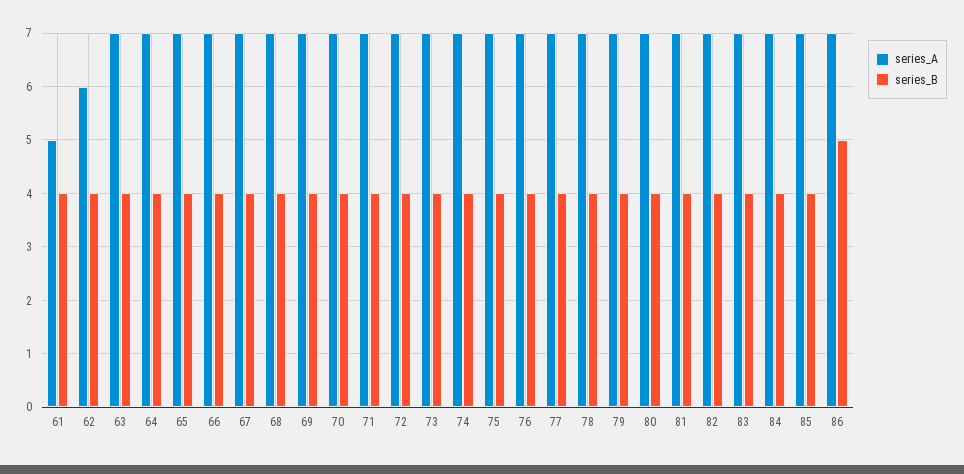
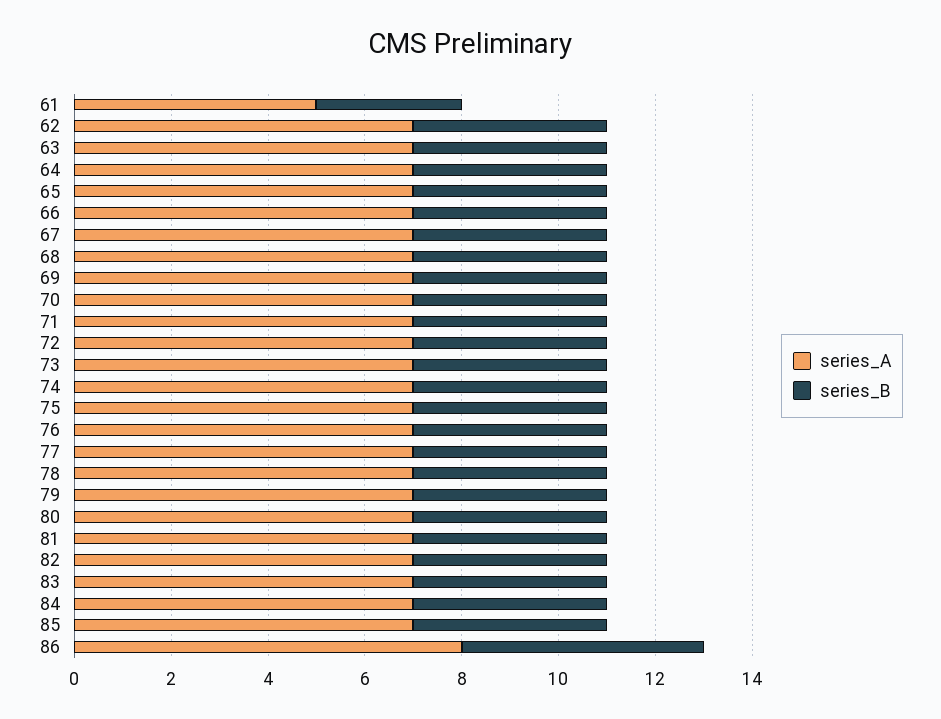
series_B, 61: 4 -> 3
series_A, 62: 6 -> 7
series_A, 86: 7 -> 8

